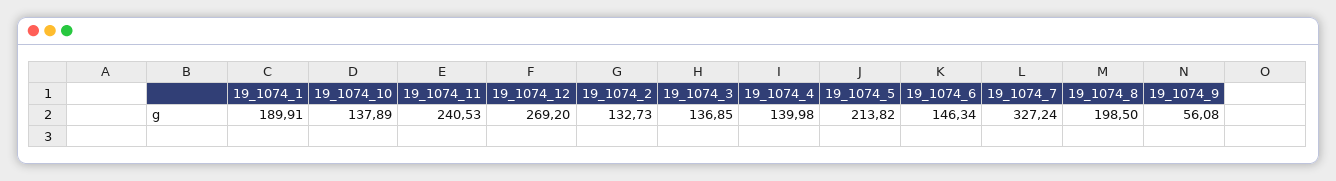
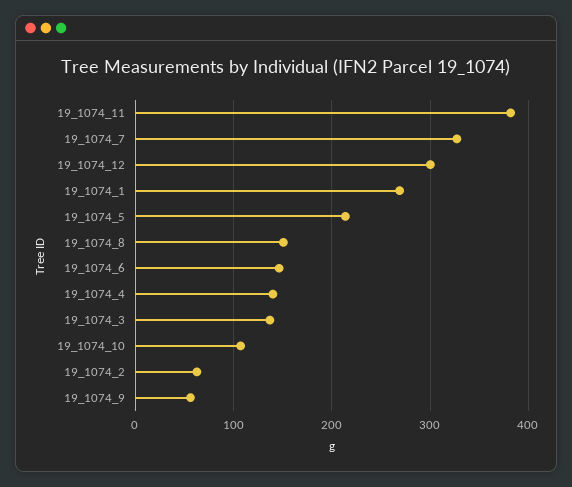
19_1074_1: 189.91 -> 270
19_1074_10: 137.89 -> 110
19_1074_11: 240.53 -> 380
19_1074_12: 269.2 -> 300
19_1074_2: 132.73 -> 60
19_1074_8: 198.5 -> 150

